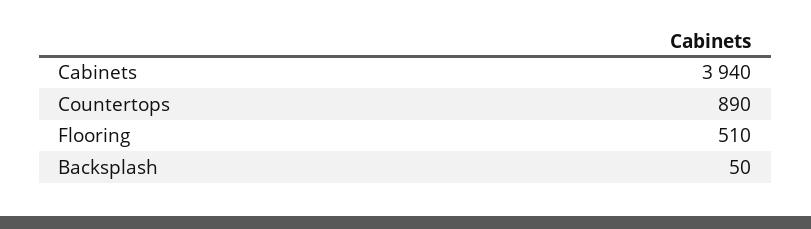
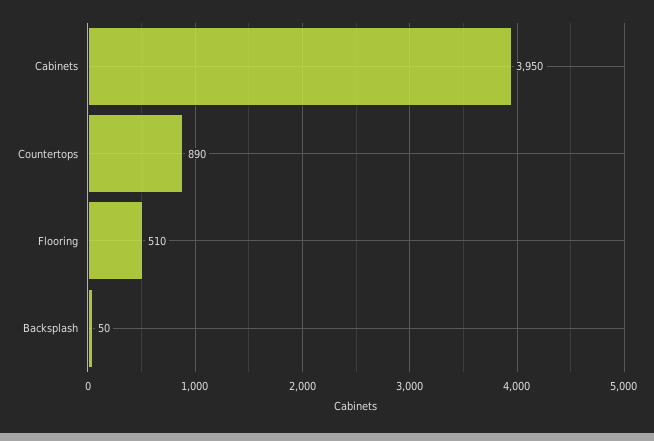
Cabinets: 3940 -> 3950

